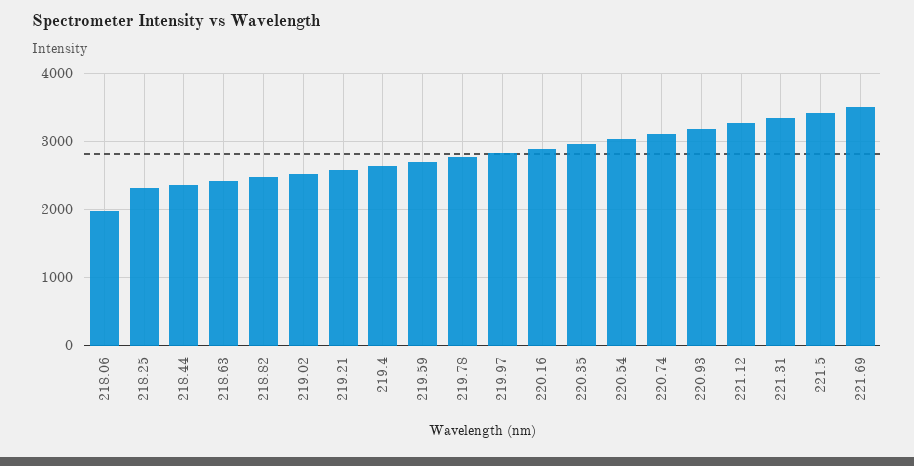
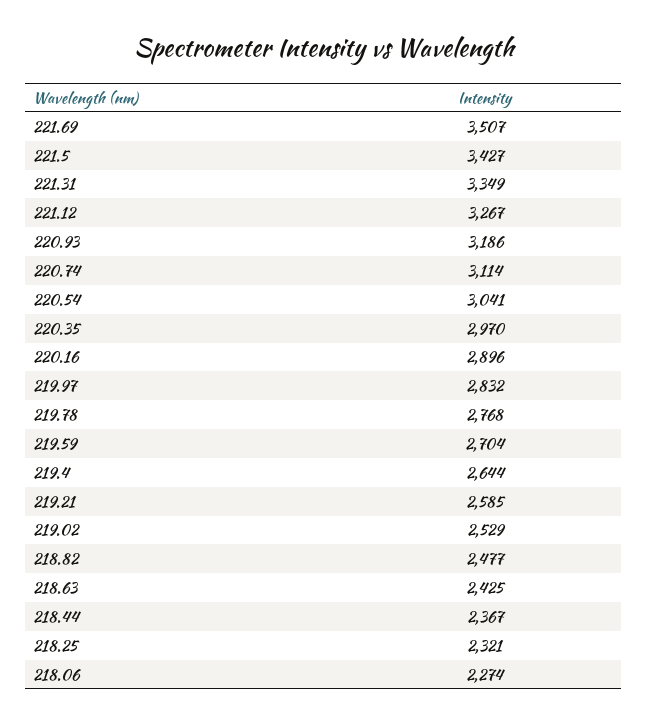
218.06: 2000 -> 2274

